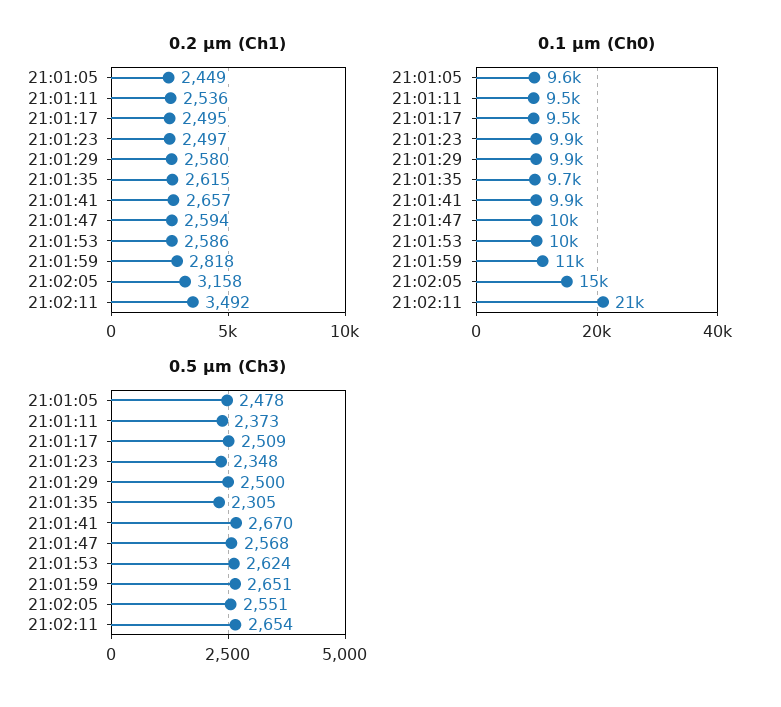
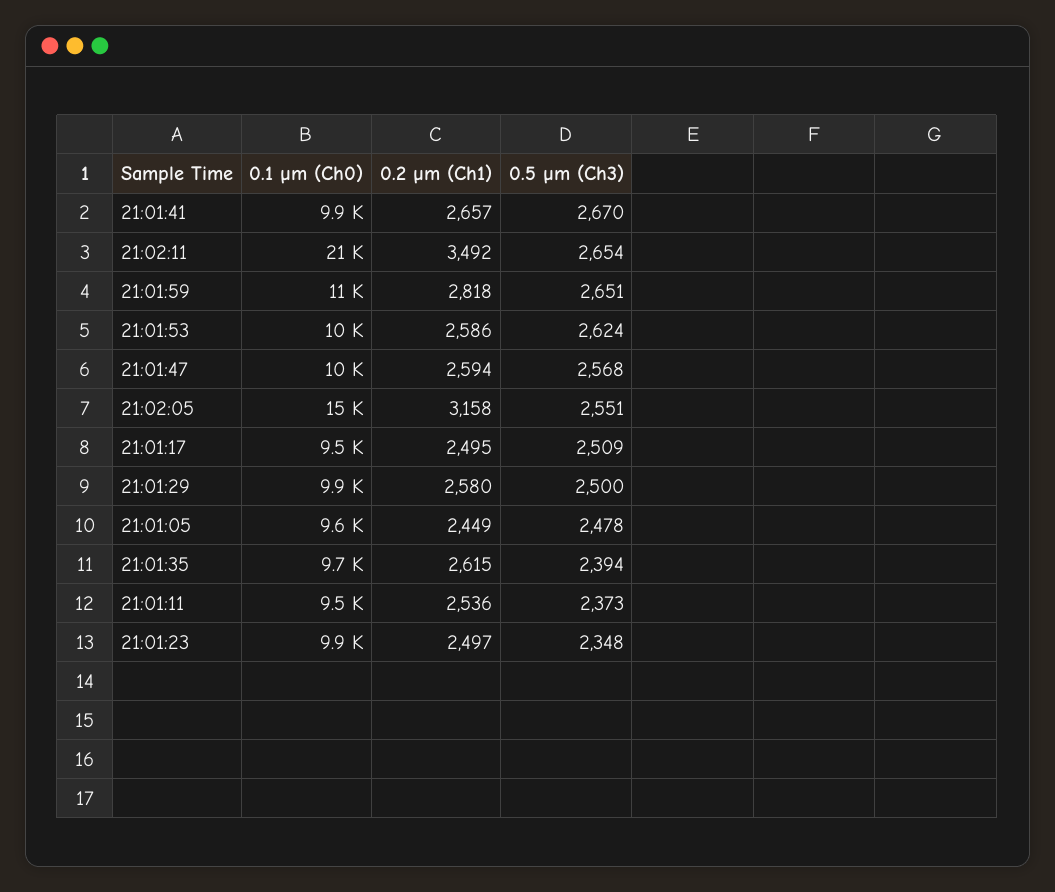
0.5 µm (Ch3), 21:01:35: 2305 -> 2394

